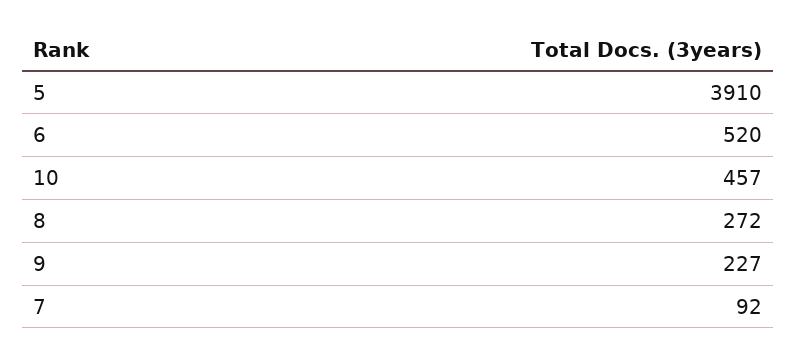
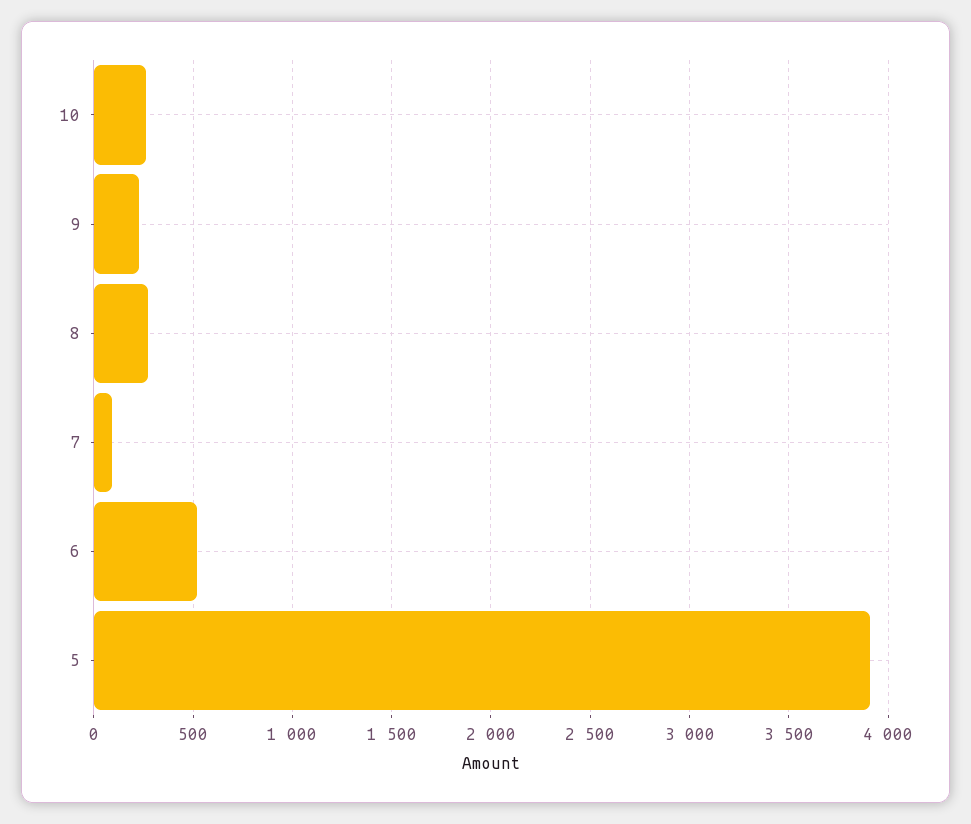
10: 457 -> 250

